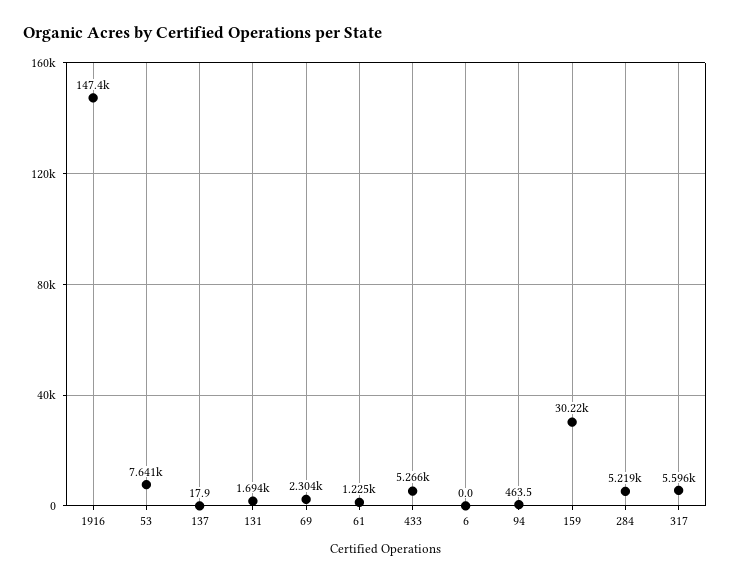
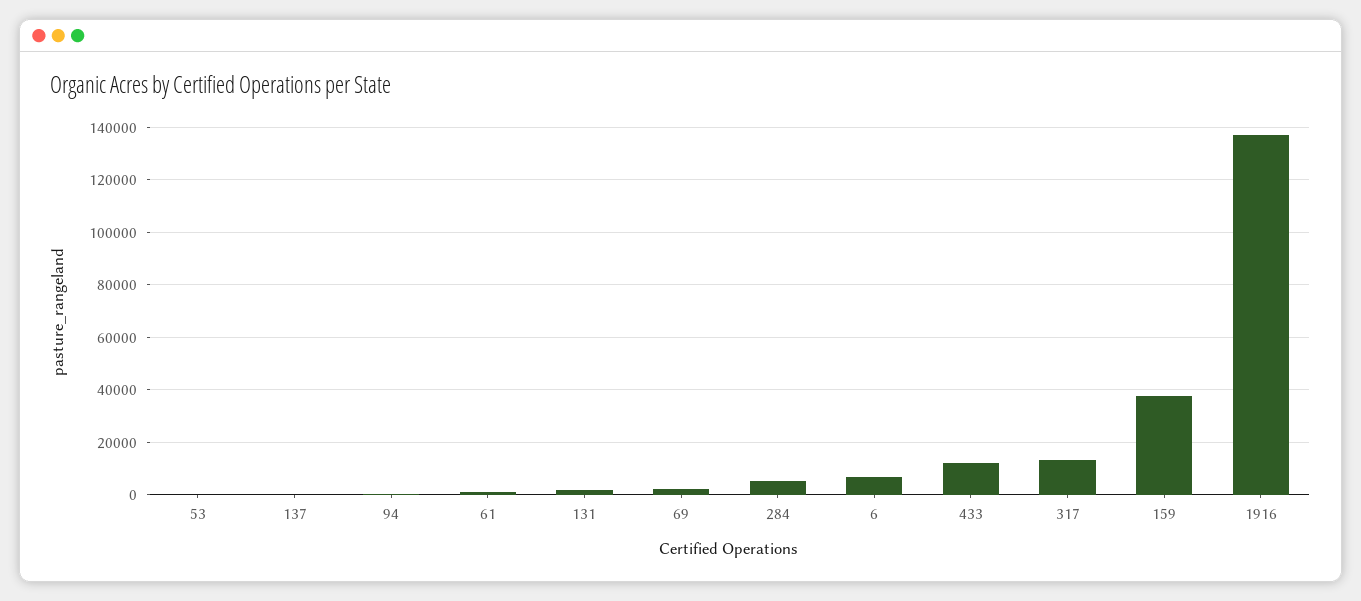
1916: 147400 -> 137500
53: 7641 -> 0
433: 5266 -> 12500
6: 0 -> 7500
159: 30220 -> 37500
317: 5596 -> 12500

